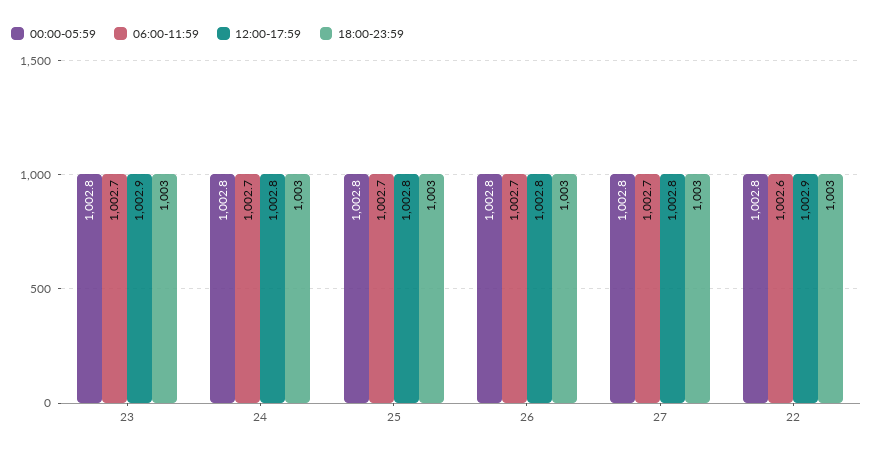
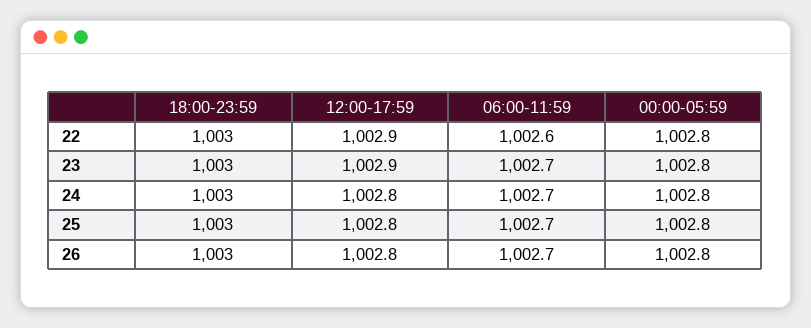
00:00-05:59, 27: 1002.8 -> none
06:00-11:59, 27: 1002.7 -> none
12:00-17:59, 27: 1002.8 -> none
18:00-23:59, 27: 1003 -> none

